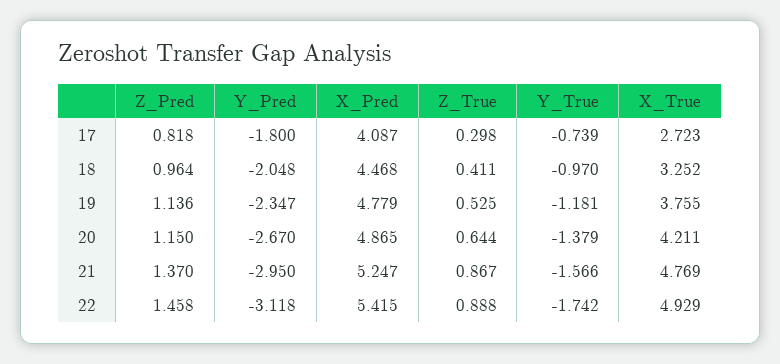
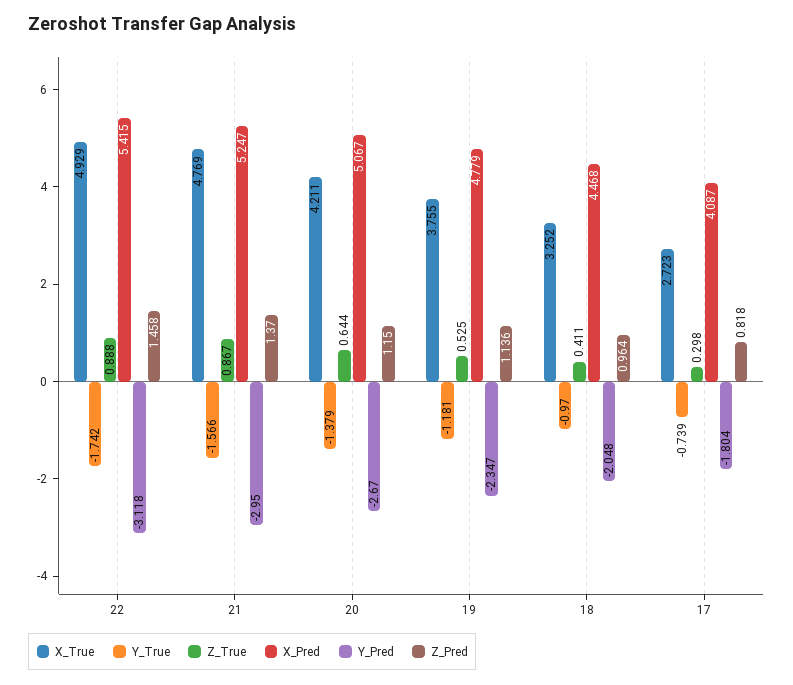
Y_Pred, 17: -1.8 -> -1.804
X_Pred, 20: 4.865 -> 5.067

